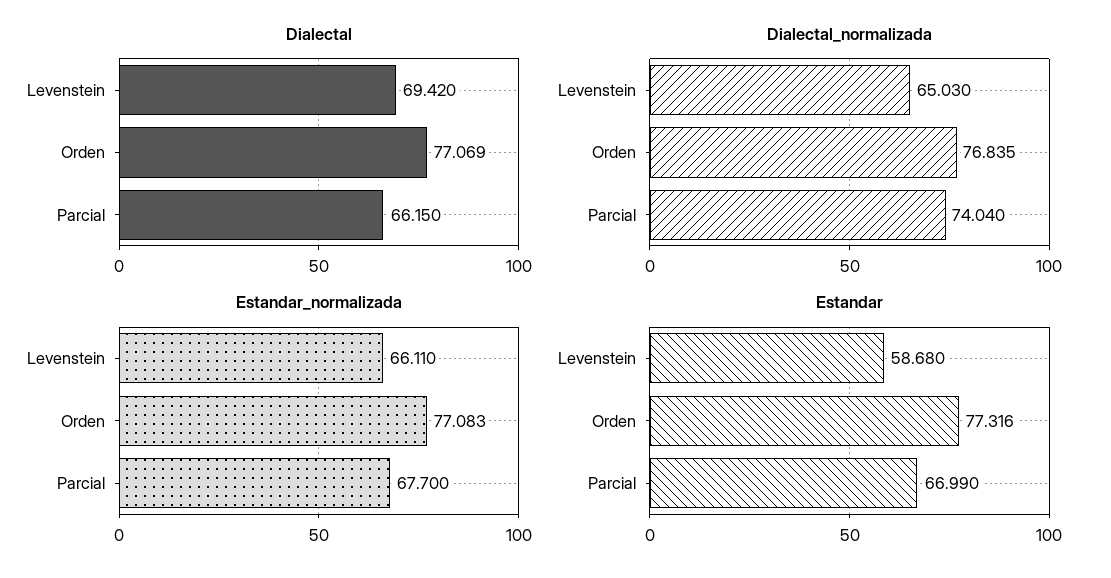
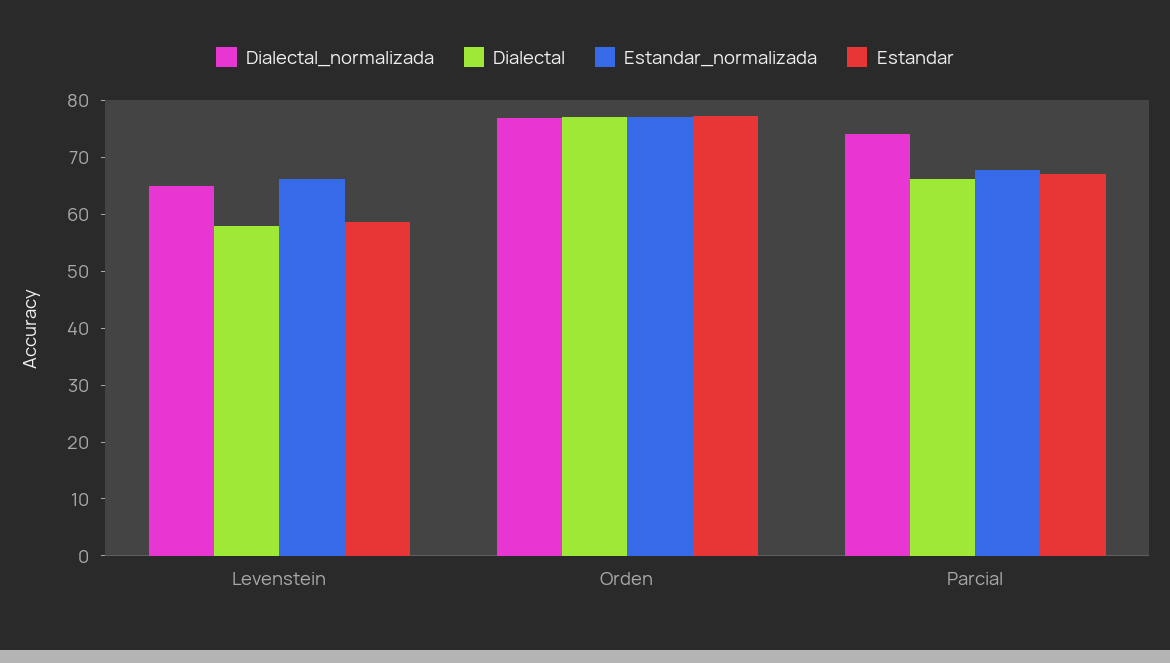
Dialectal, Levenstein: 69.42 -> 58

